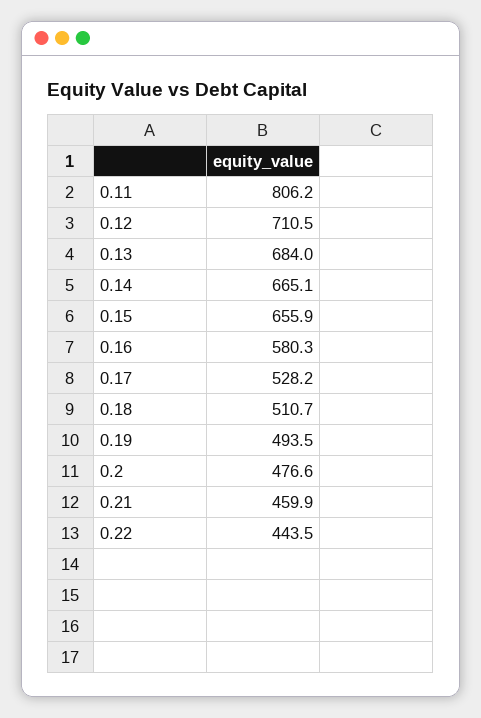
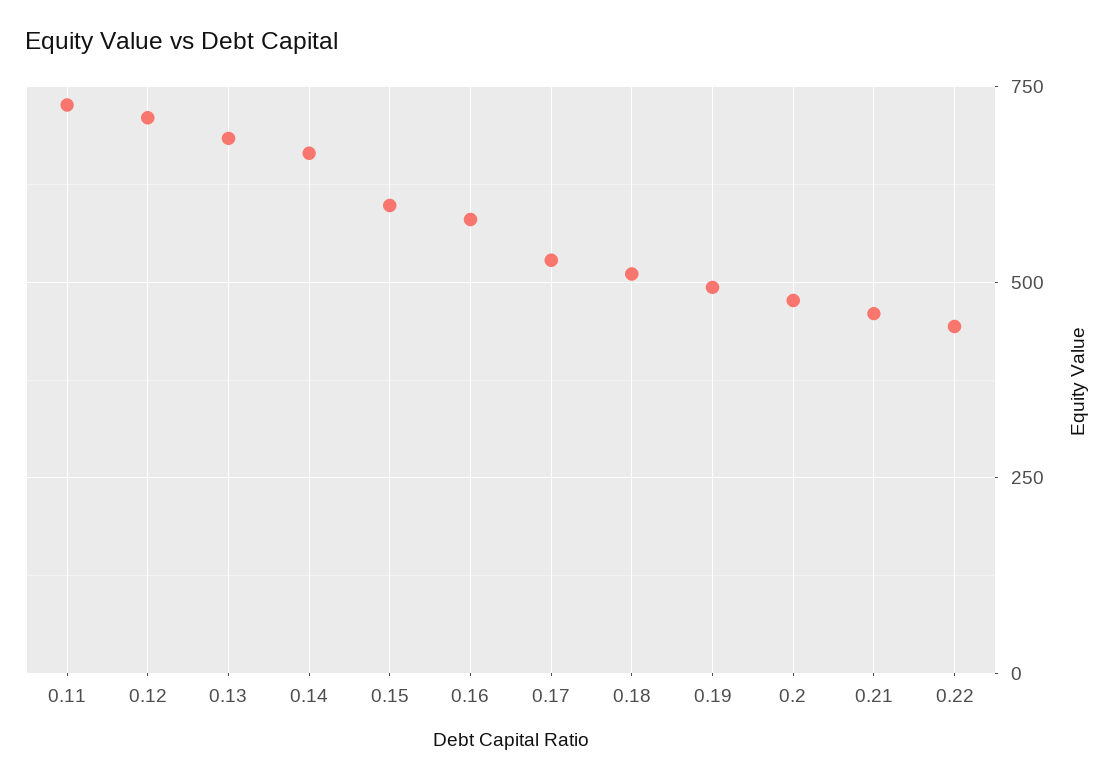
0.11: 806.2 -> 725
0.15: 655.9 -> 600

